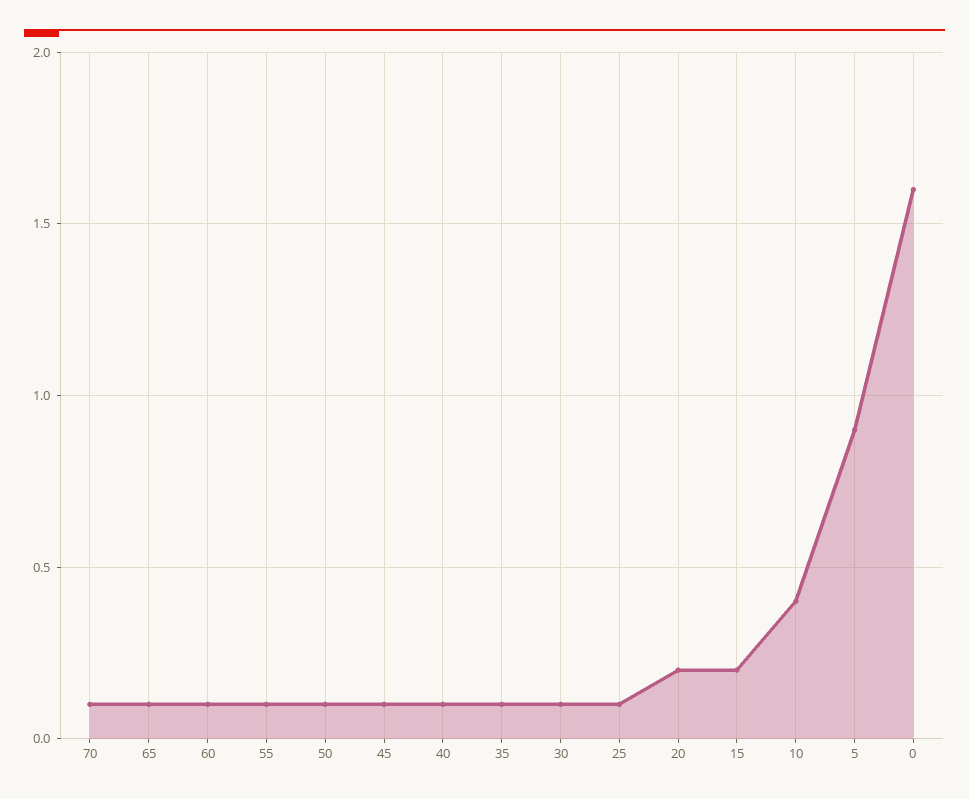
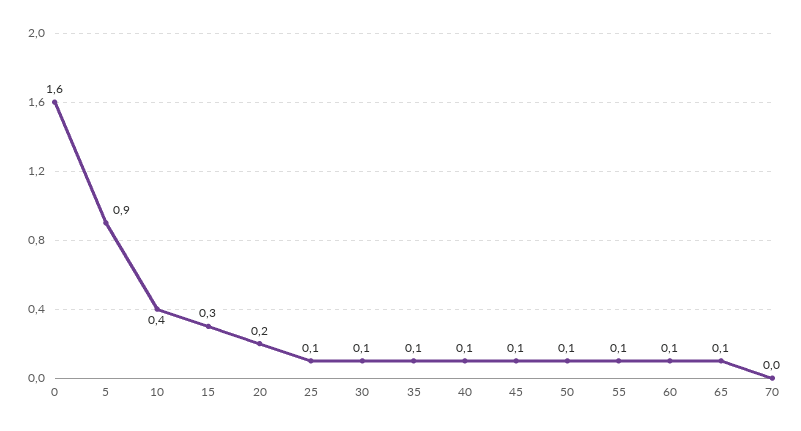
70: 0.1 -> 0
15: 0.2 -> 0.3

